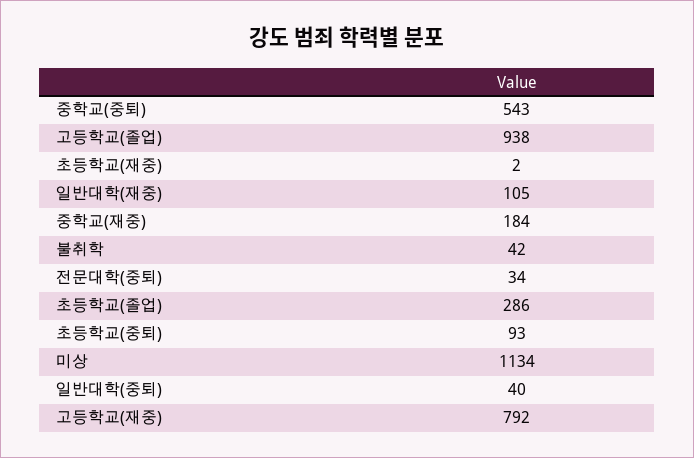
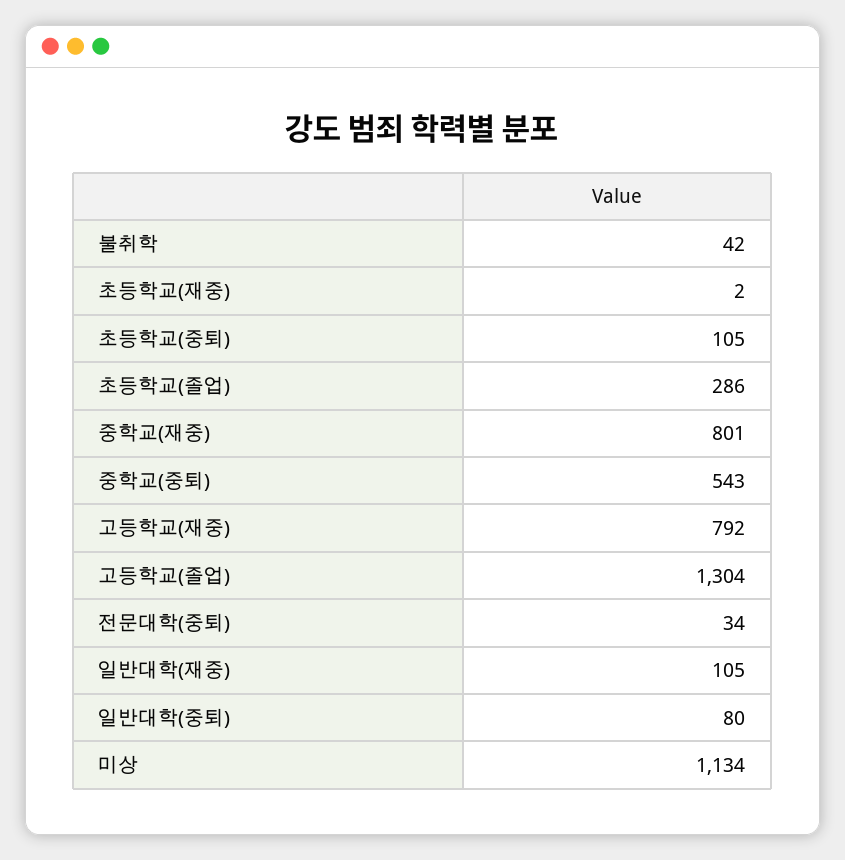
고등학교(졸업): 938 -> 1304
중학교(재중): 184 -> 801
초등학교(중퇴): 93 -> 105
일반대학(중퇴): 40 -> 80

